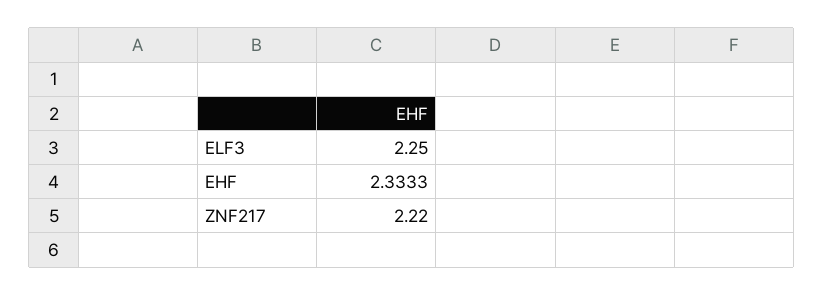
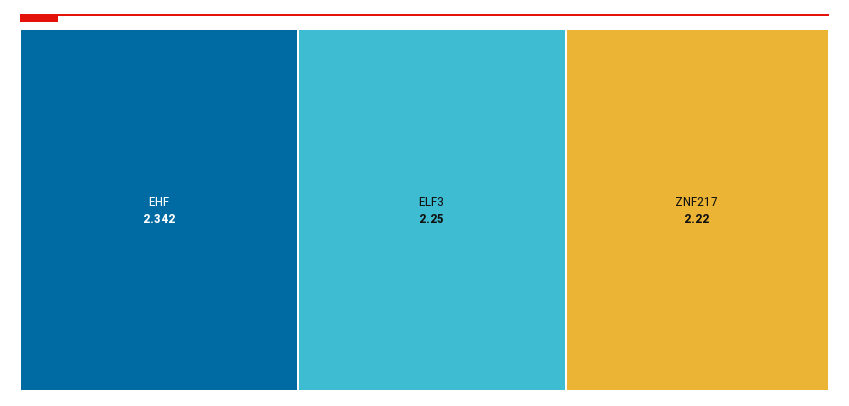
EHF: 2.3333 -> 2.342

